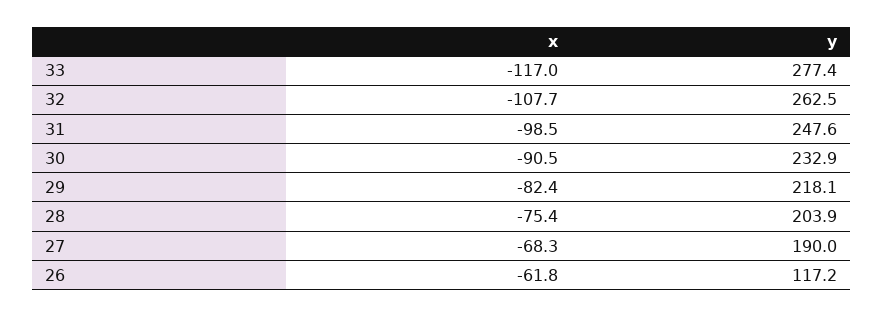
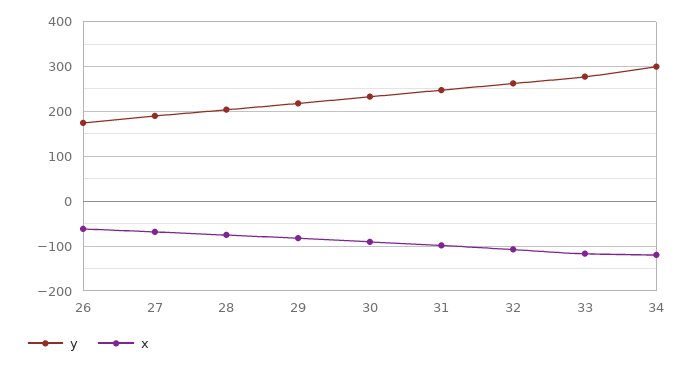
y, 26: 117.2 -> 180
y, 34: none -> 300
x, 34: none -> -120

